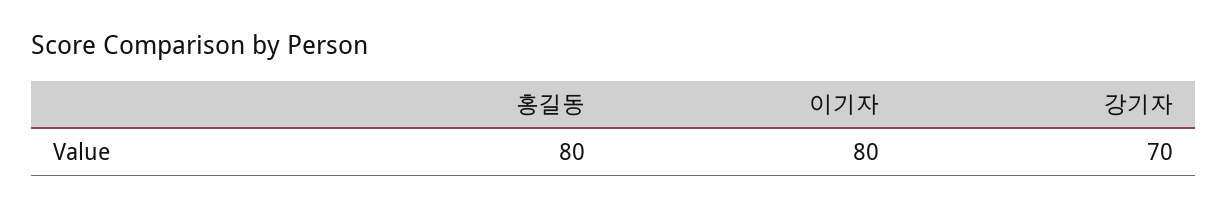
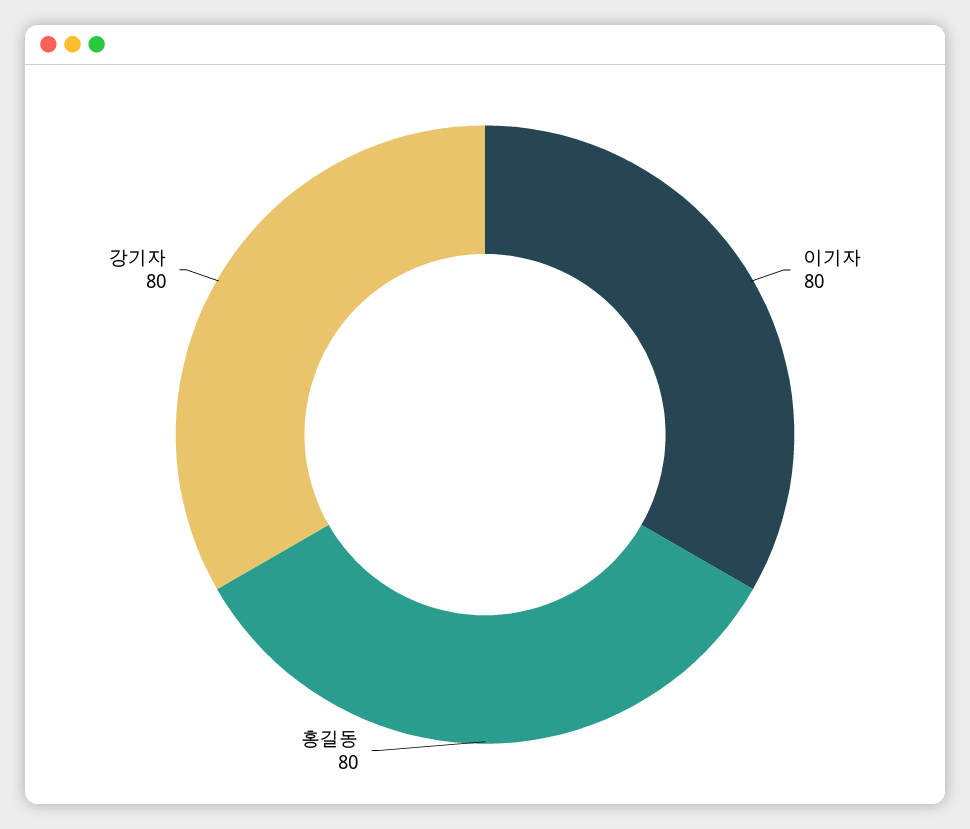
강기자: 70 -> 80

